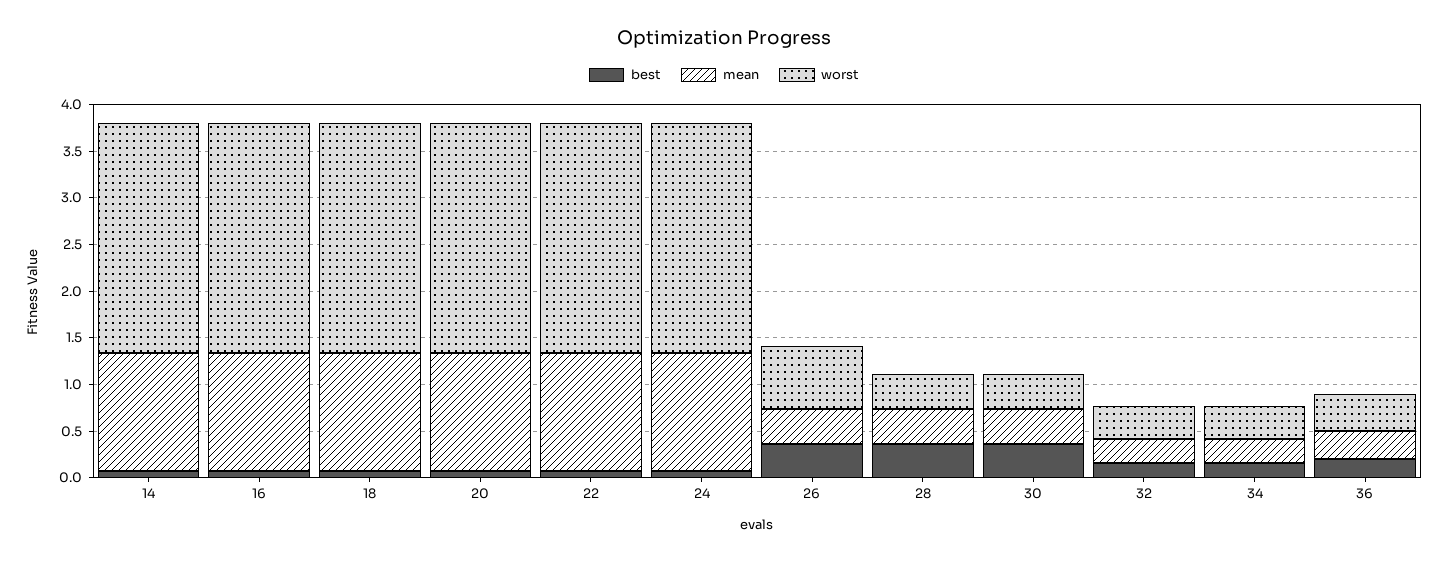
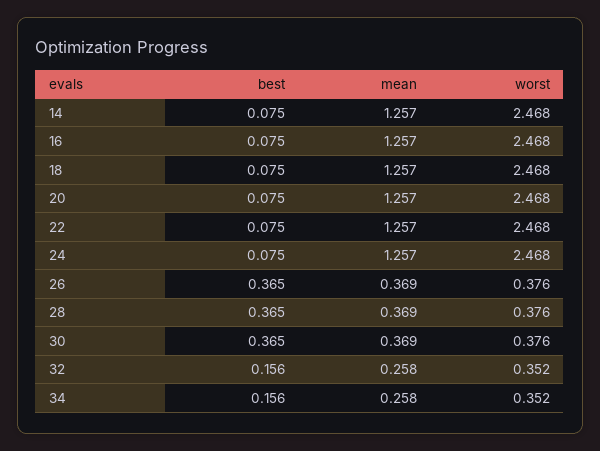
worst, 26: 0.7 -> 0.376
best, 36: 0.2 -> none
mean, 36: 0.3 -> none
worst, 36: 0.4 -> none

